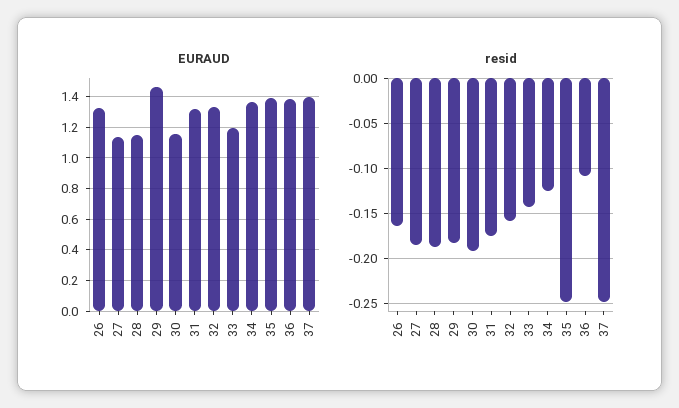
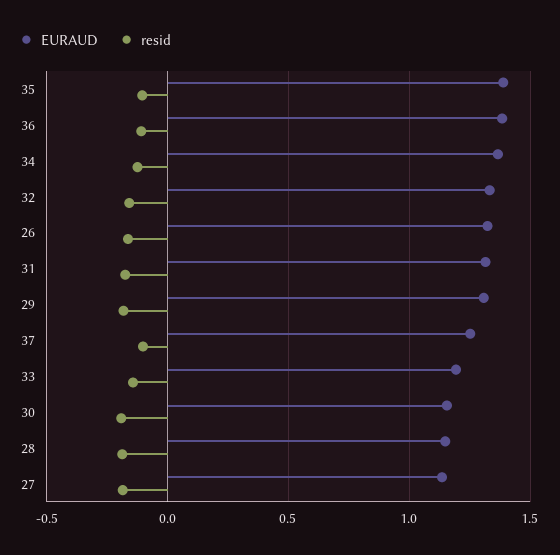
EURAUD, 29: 1.45 -> 1.3
EURAUD, 37: 1.4 -> 1.25
resid, 35: -0.25 -> -0.1
resid, 37: -0.25 -> -0.1

